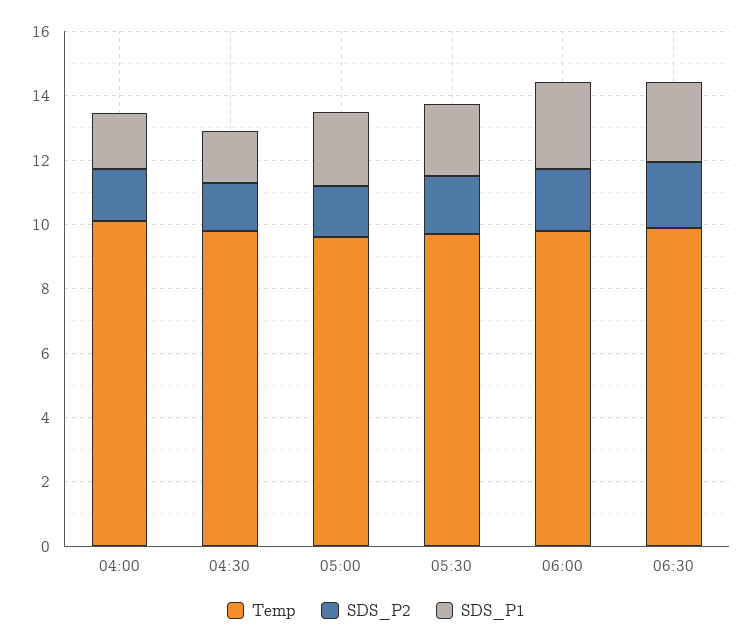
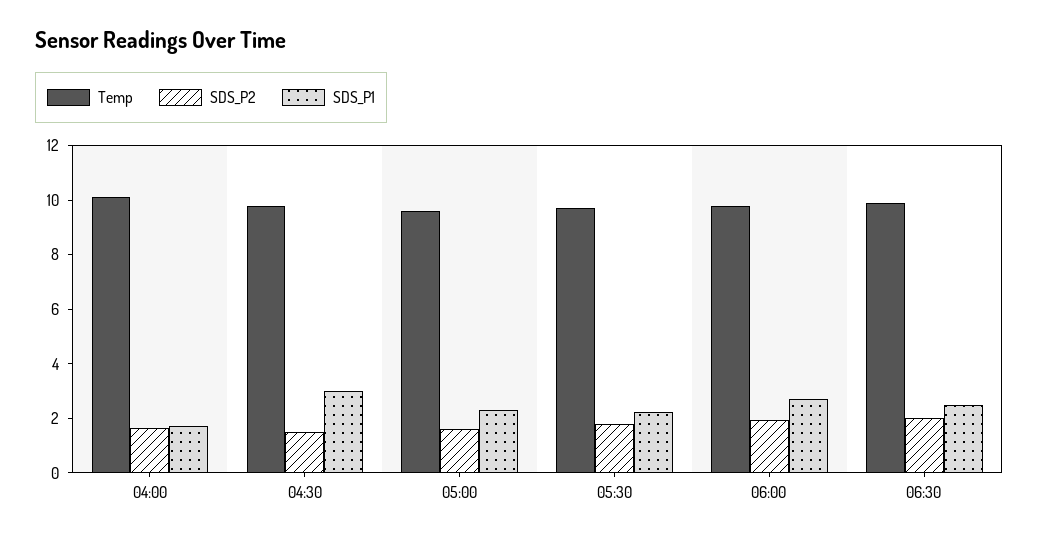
SDS_P1, 04:30: 1.5 -> 3

